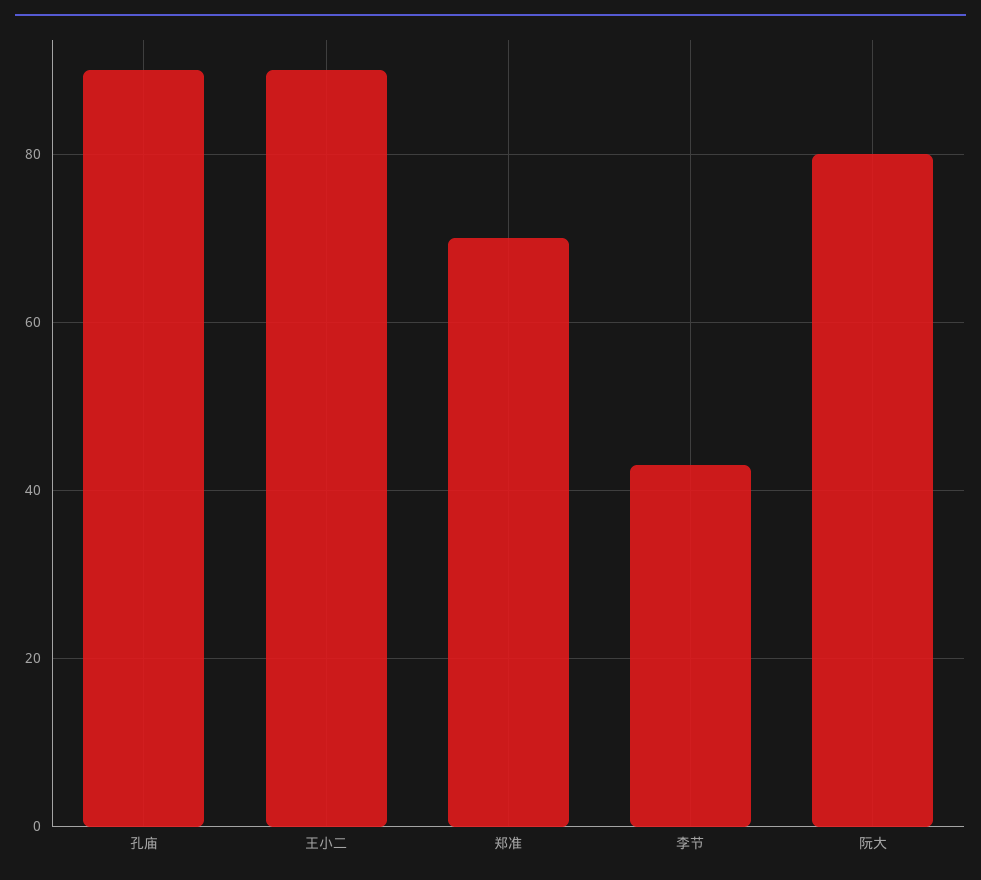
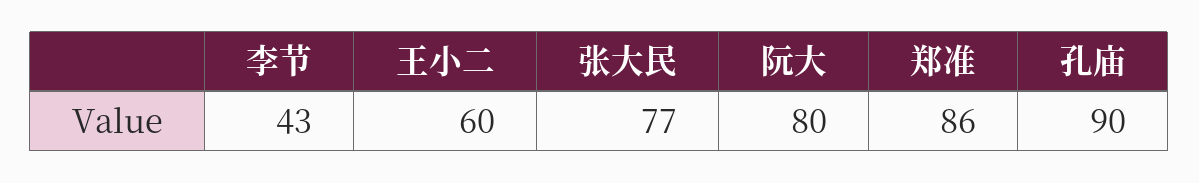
王小二: 90 -> 60
郑准: 70 -> 86
张大民: none -> 77

